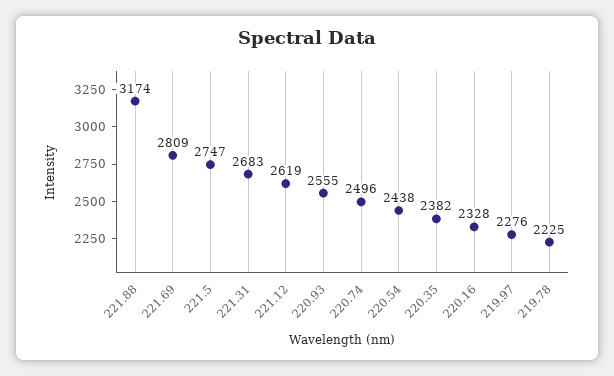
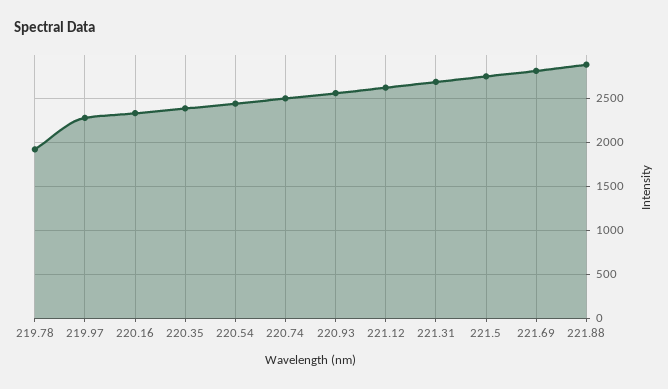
221.88: 3174 -> 2900
219.78: 2225 -> 1900

